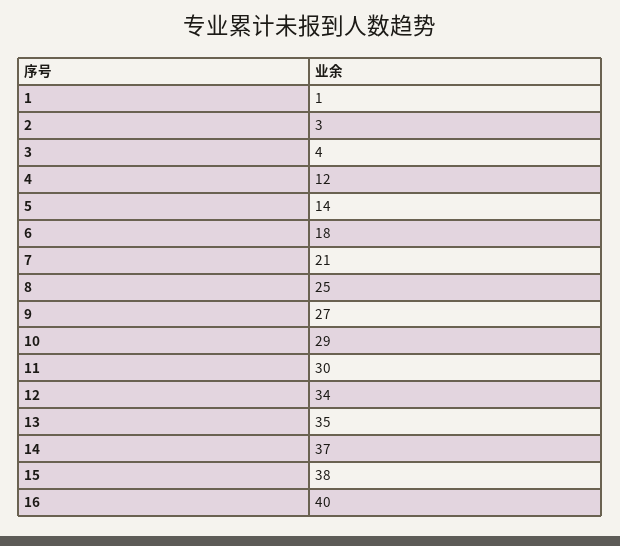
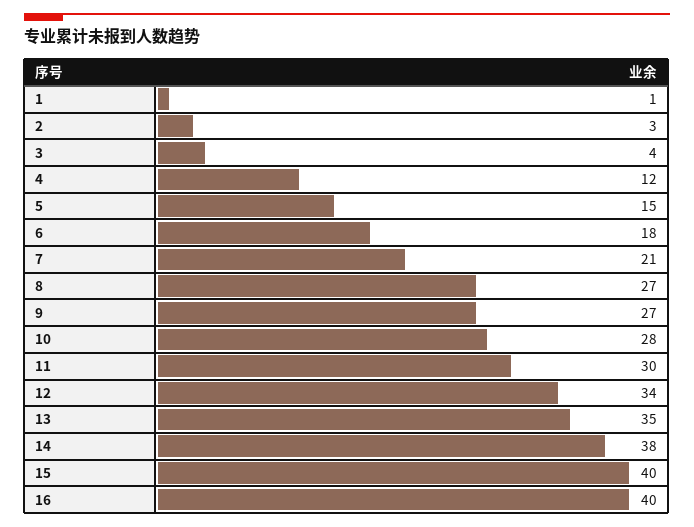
5: 14 -> 15
8: 25 -> 27
10: 29 -> 28
14: 37 -> 38
15: 38 -> 40

